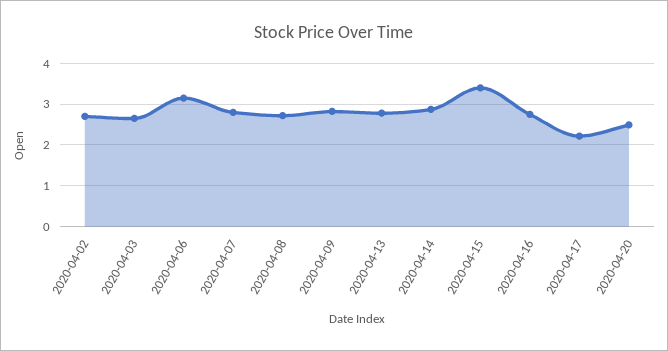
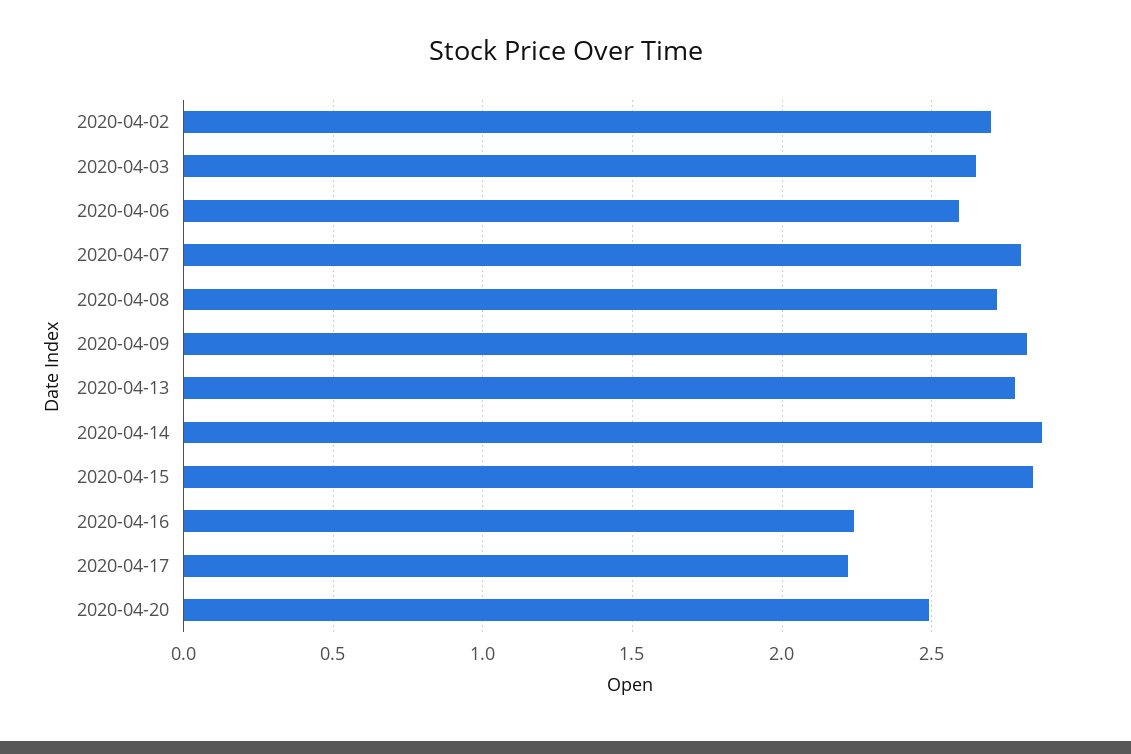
2020-04-06: 3.2 -> 2.6
2020-04-15: 3.4 -> 2.85
2020-04-16: 2.8 -> 2.25

